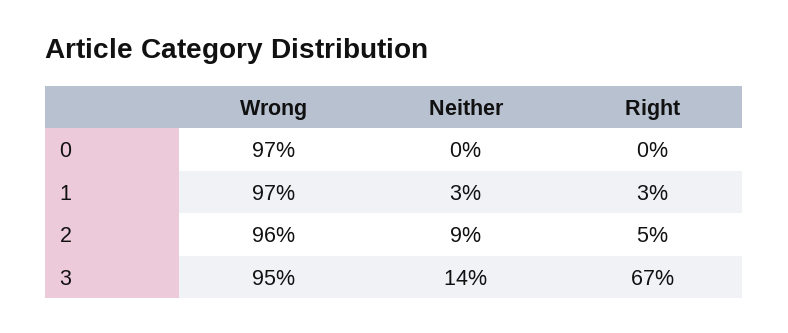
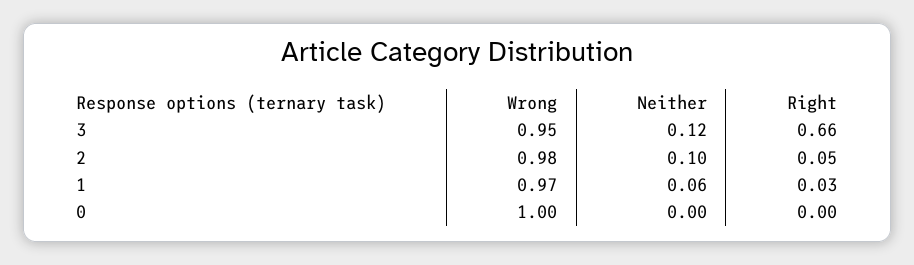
Wrong, 0: 0.97 -> 1
Neither, 1: 0.03 -> 0.06
Wrong, 2: 0.96 -> 0.98
Neither, 2: 0.09 -> 0.1
Neither, 3: 0.14 -> 0.12
Right, 3: 0.67 -> 0.66

